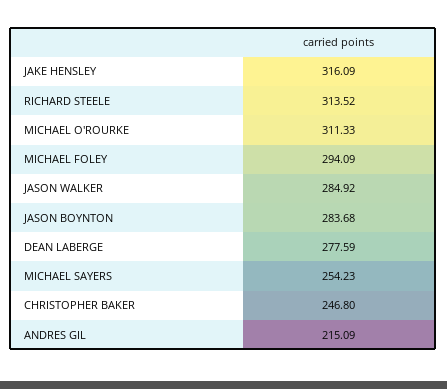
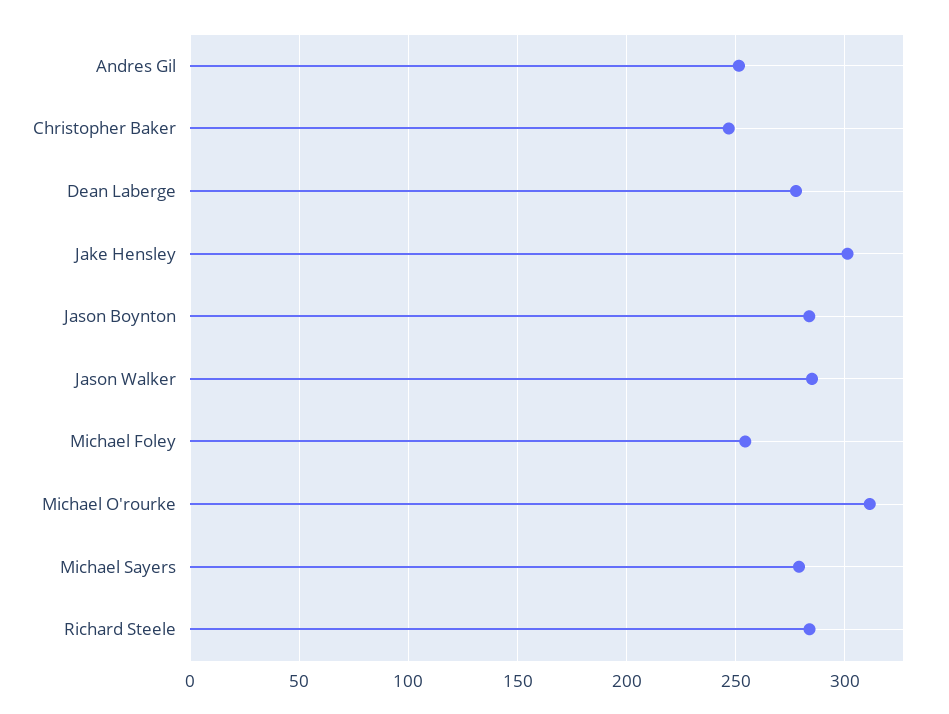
JAKE HENSLEY: 316.09 -> 300
RICHARD STEELE: 313.52 -> 285
MICHAEL FOLEY: 294.09 -> 255
MICHAEL SAYERS: 254.23 -> 280
ANDRES GIL: 215.09 -> 250

